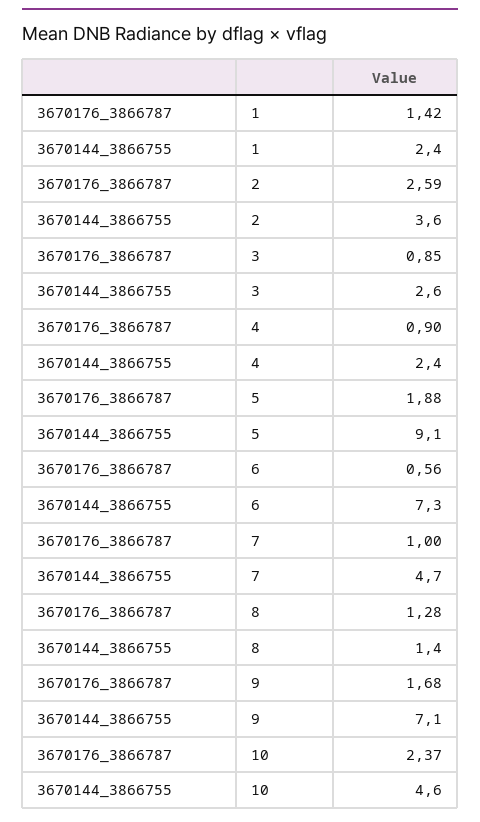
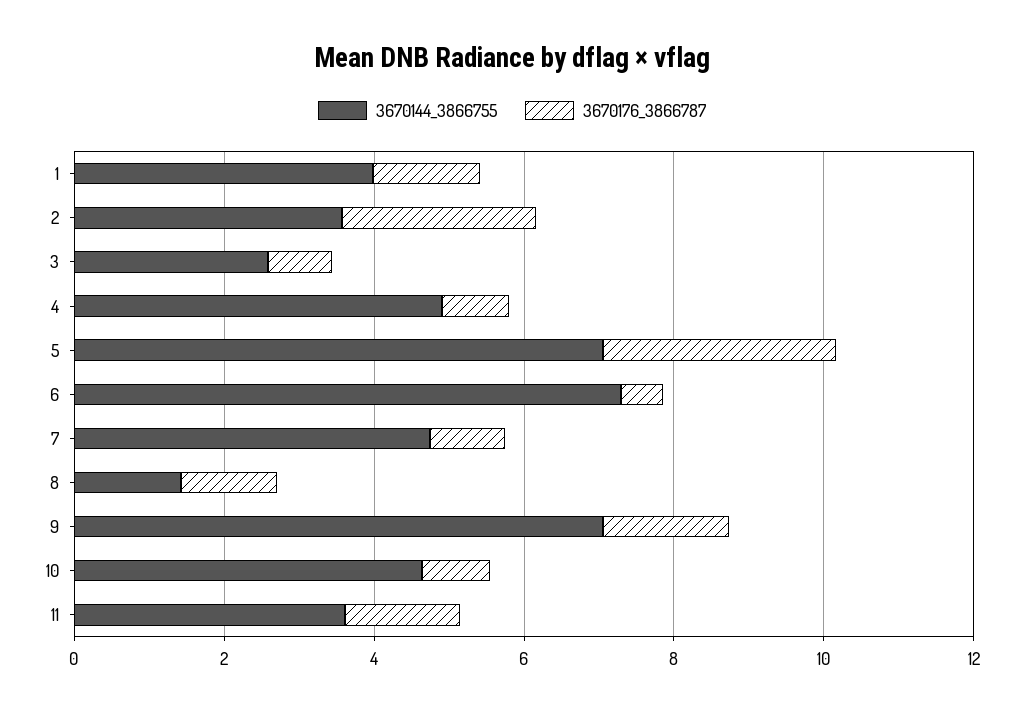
3670144_3866755, 1: 2.4 -> 4
3670144_3866755, 4: 2.4 -> 5
3670176_3866787, 5: 1.88 -> 3
3670144_3866755, 5: 9.1 -> 7
3670176_3866787, 10: 2.37 -> 1
3670144_3866755, 11: none -> 3.5
3670176_3866787, 11: none -> 1.5

